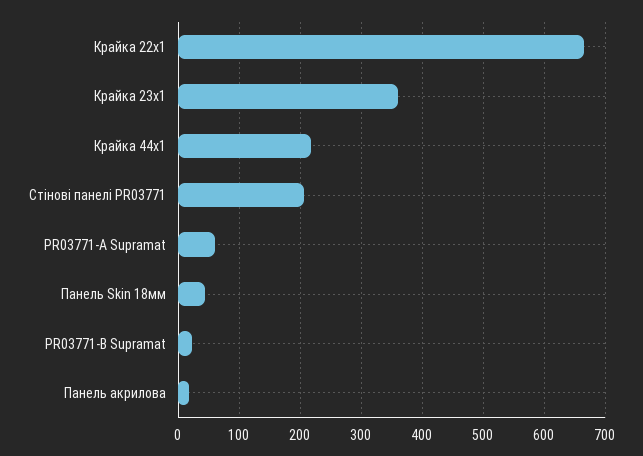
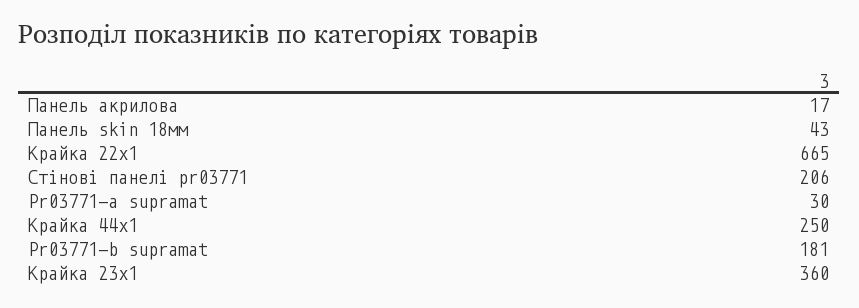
Крайка 44x1: 220 -> 250
PR03771-А Supramat: 60 -> 30
PR03771-B Supramat: 20 -> 181

